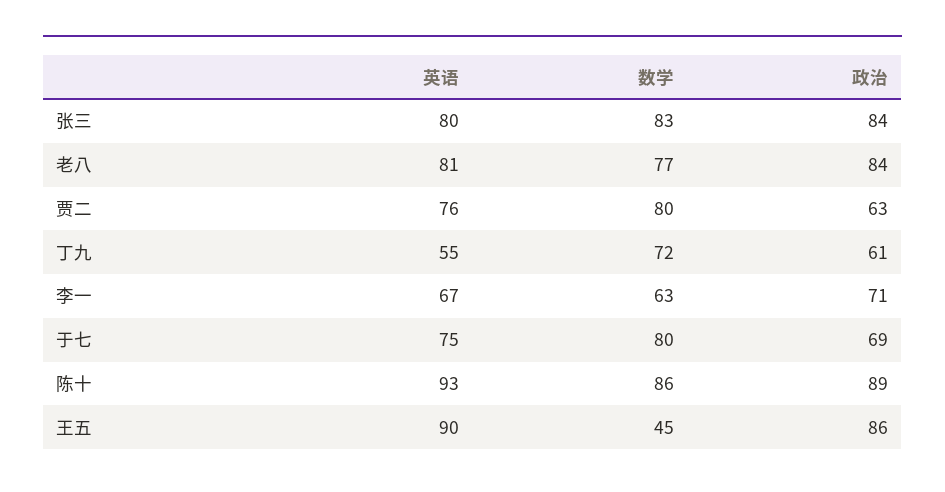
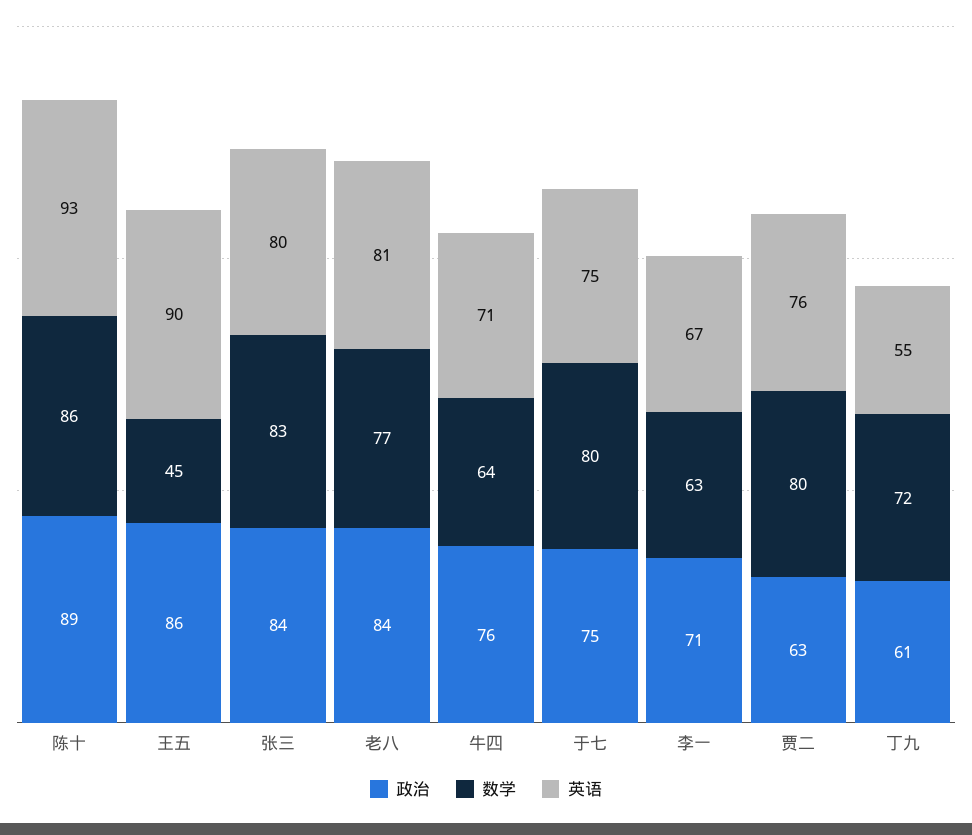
政治, 于七: 69 -> 75
政治, 牛四: none -> 76
数学, 牛四: none -> 64
英语, 牛四: none -> 71

